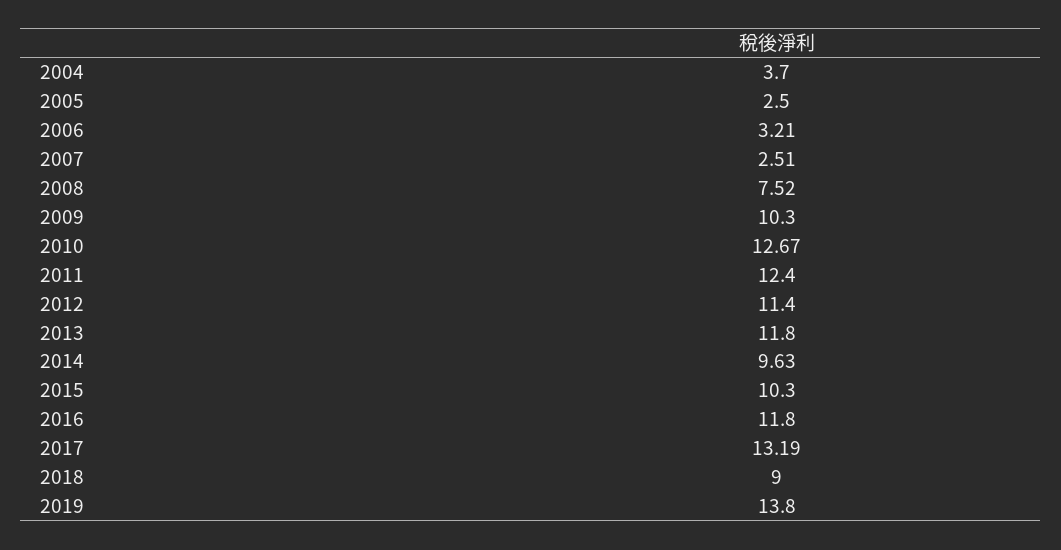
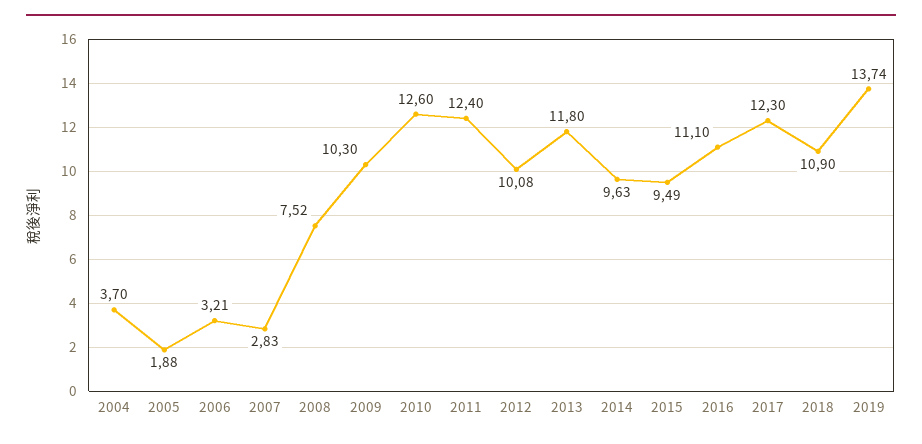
2005: 2.5 -> 1.88
2007: 2.51 -> 2.83
2010: 12.67 -> 12.6
2012: 11.4 -> 10.08
2015: 10.3 -> 9.49
2016: 11.8 -> 11.1
2017: 13.19 -> 12.3
2018: 9 -> 10.9
2019: 13.8 -> 13.74

